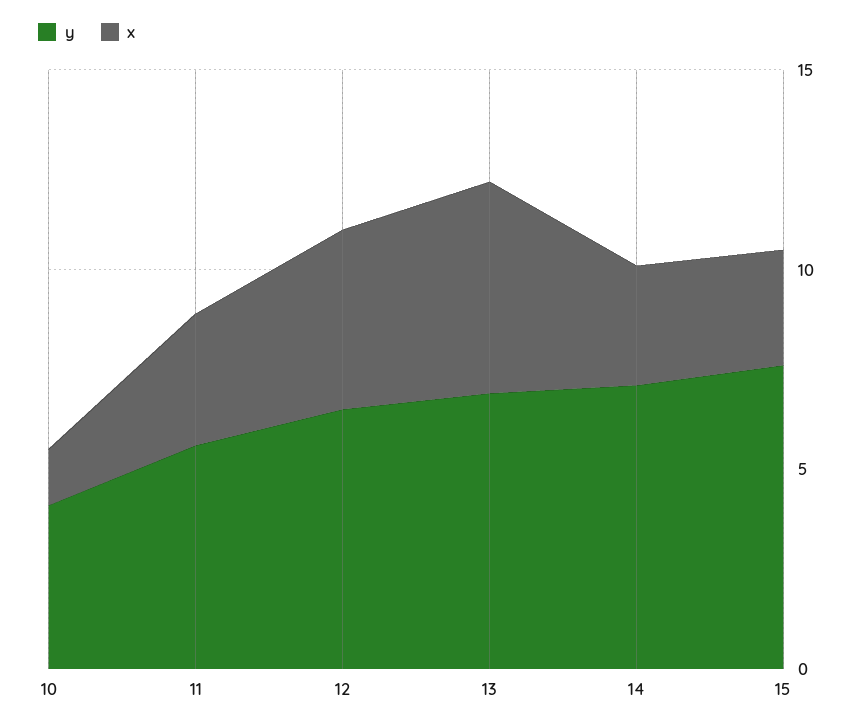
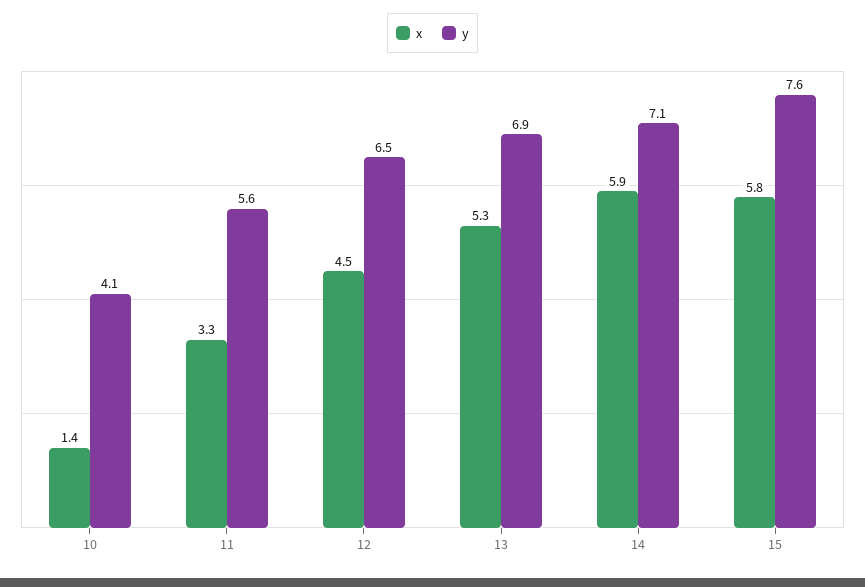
x, 14: 3 -> 5.9
x, 15: 3 -> 5.8

